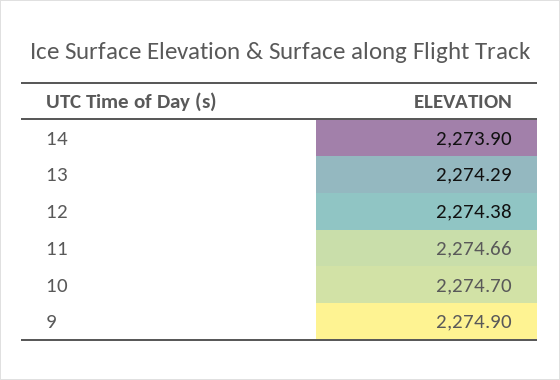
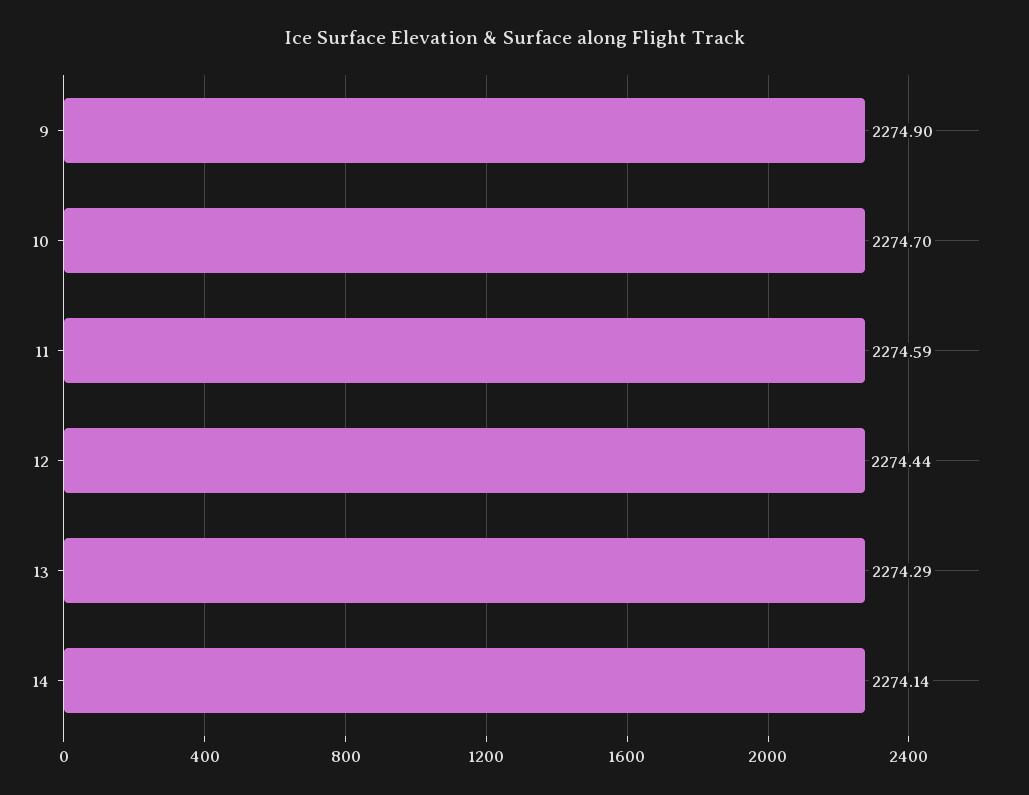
14: 2273.9 -> 2274.14
12: 2274.38 -> 2274.44
11: 2274.66 -> 2274.59

